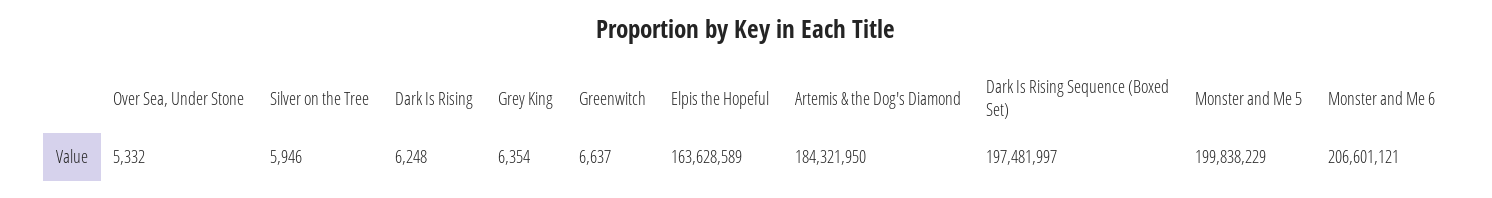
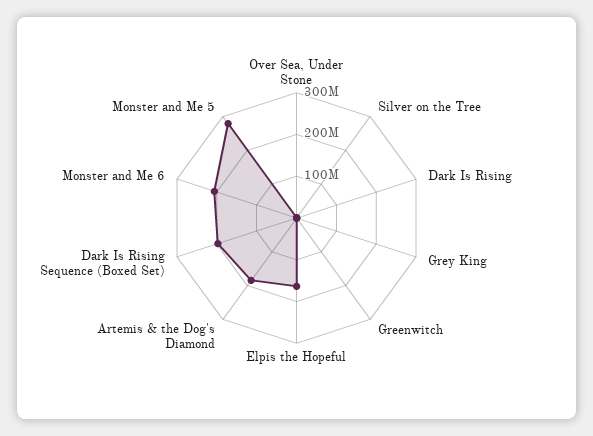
Monster and Me 5: 199838229 -> 280000000

